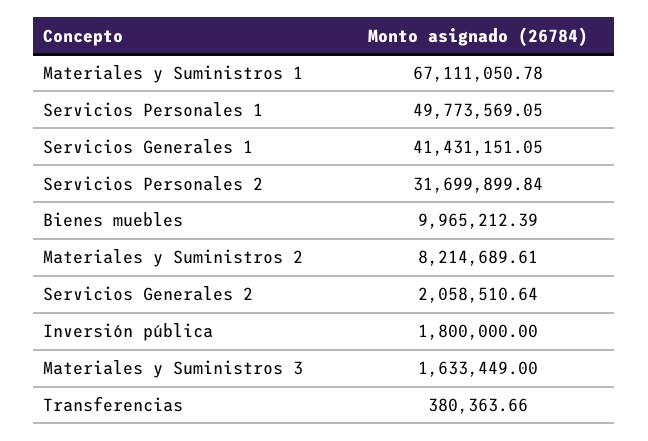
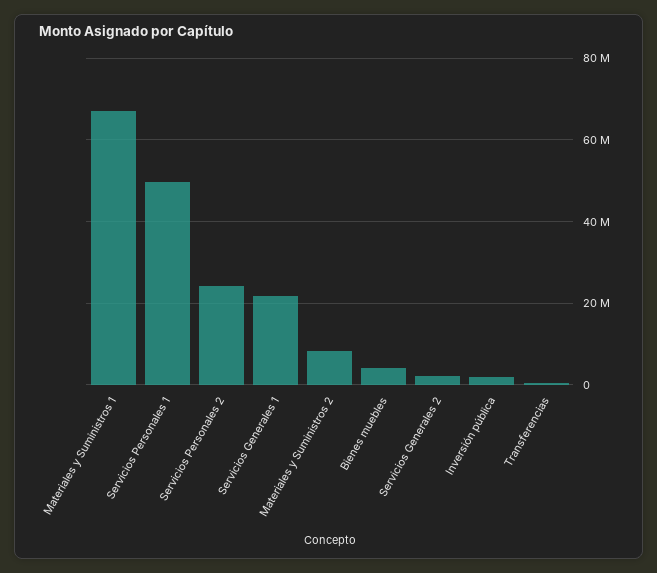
Servicios Generales 1: 41431151.05 -> 22000000
Servicios Personales 2: 31699899.84 -> 24000000
Bienes muebles: 9965212.39 -> 4000000
Materiales y Suministros 3: 1633449 -> none

